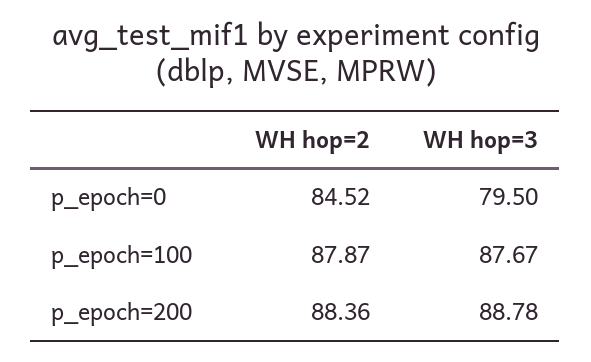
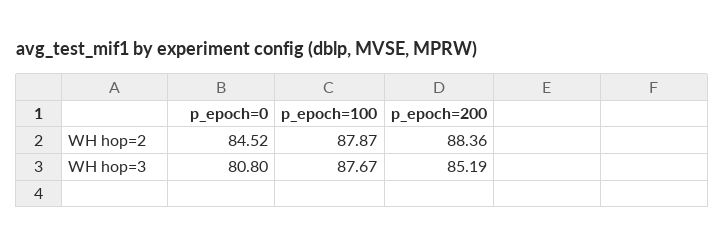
WH hop=3, p_epoch=0: 79.5 -> 80.8
WH hop=3, p_epoch=200: 88.78 -> 85.19

